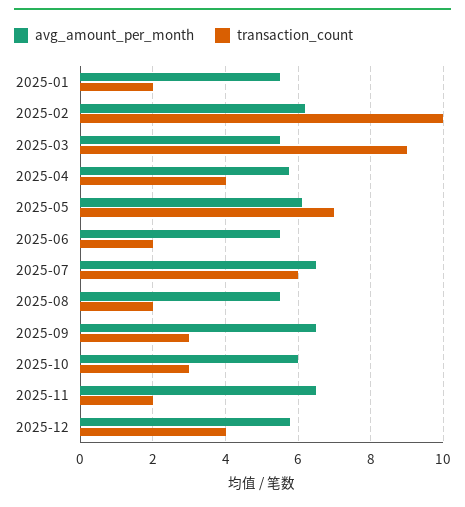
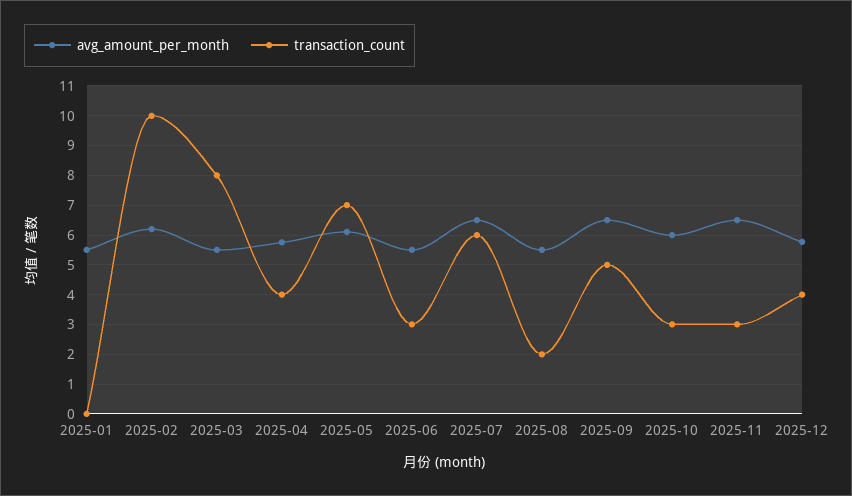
transaction_count, 2025-01: 2 -> 0
transaction_count, 2025-03: 9 -> 8
transaction_count, 2025-06: 2 -> 3
transaction_count, 2025-09: 3 -> 5
transaction_count, 2025-11: 2 -> 3

